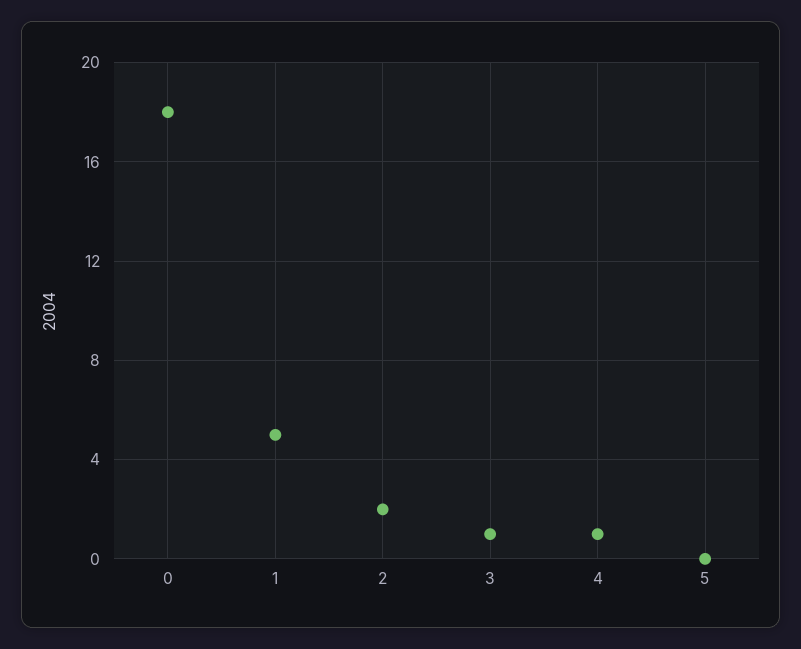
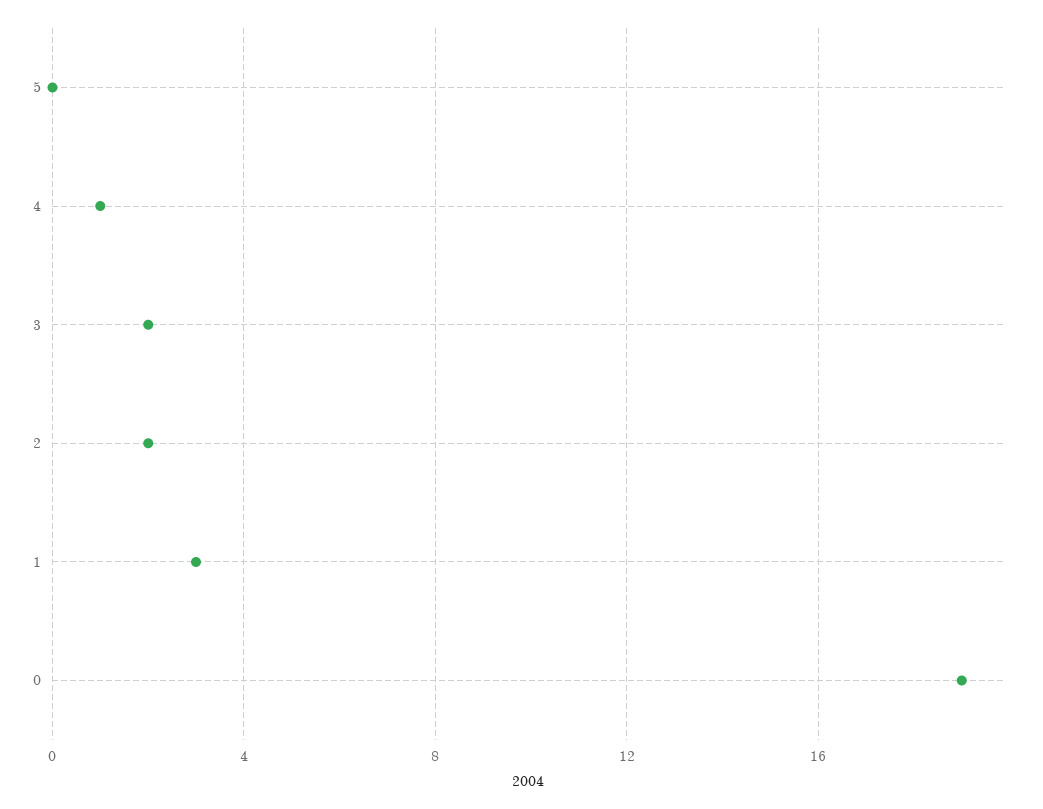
0: 18 -> 19
1: 5 -> 3
3: 1 -> 2

